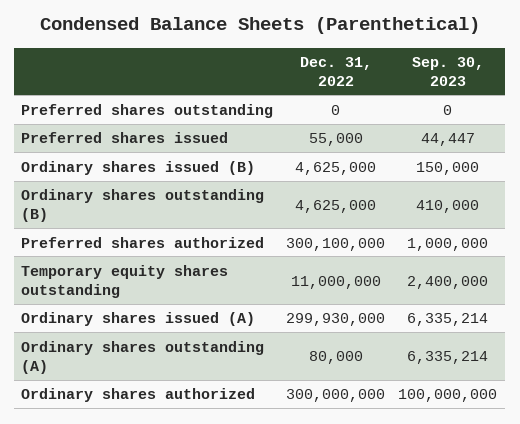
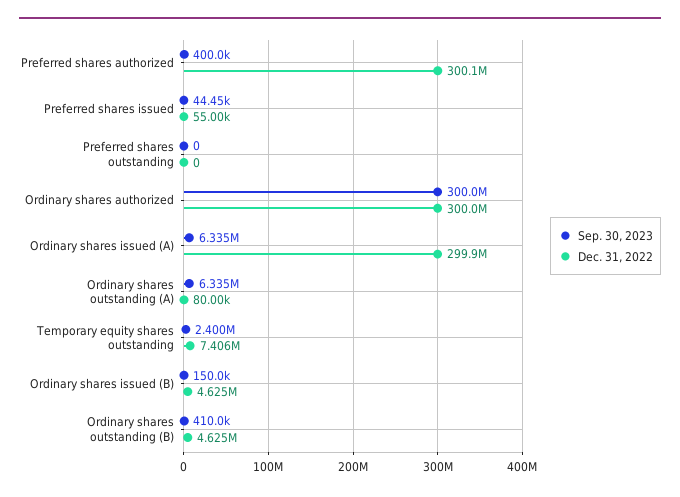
Sep. 30, 2023, Preferred shares authorized: 1000000 -> 400000
Dec. 31, 2022, Temporary equity shares outstanding: 11000000 -> 7406000
Sep. 30, 2023, Ordinary shares authorized: 100000000 -> 300000000

